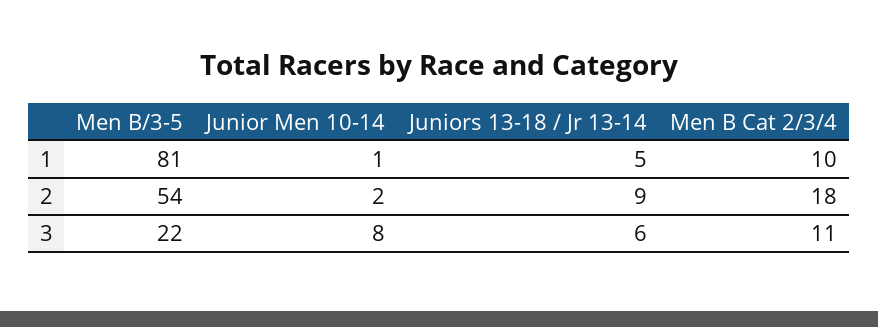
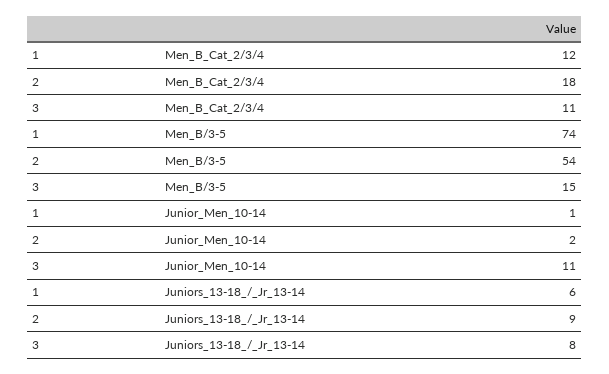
Men B/3-5, 1: 81 -> 74
Juniors 13-18 / Jr 13-14, 1: 5 -> 6
Men B Cat 2/3/4, 1: 10 -> 12
Men B/3-5, 3: 22 -> 15
Junior Men 10-14, 3: 8 -> 11
Juniors 13-18 / Jr 13-14, 3: 6 -> 8

